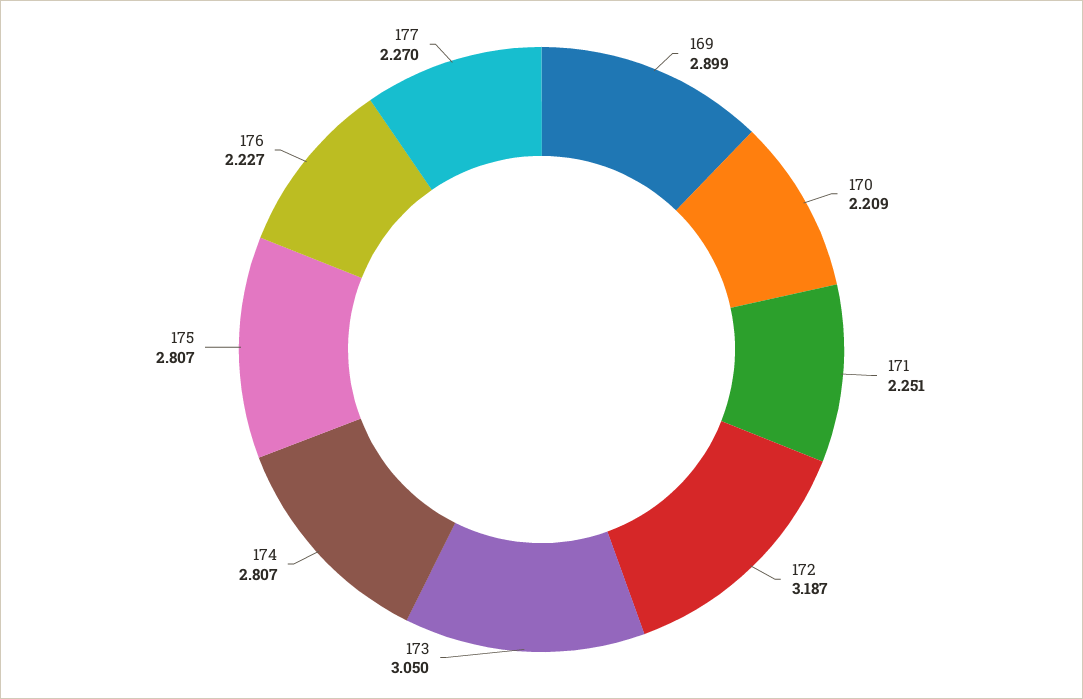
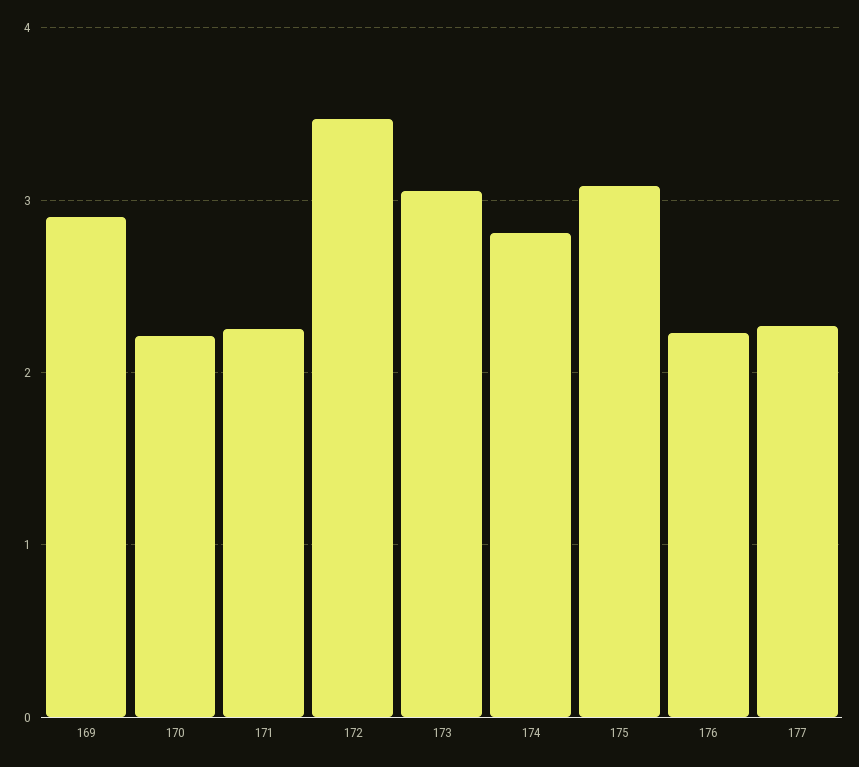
172: 3.187 -> 3.5
175: 2.807 -> 3.1

